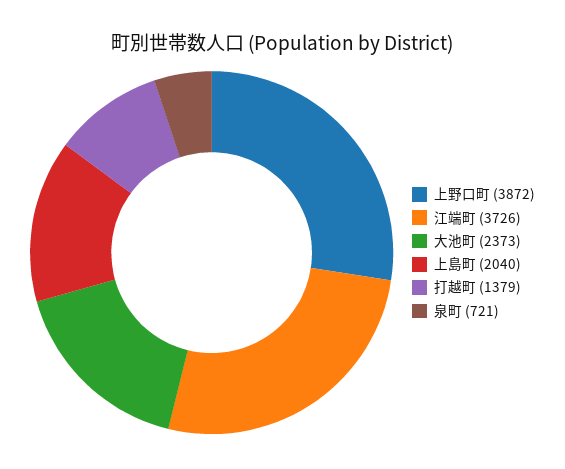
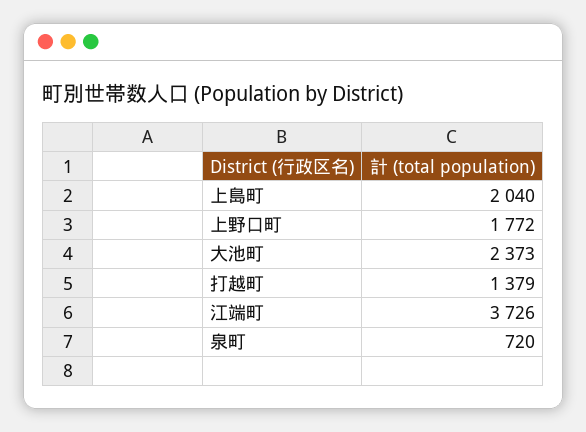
上野口町: 3872 -> 1772
泉町: 721 -> 720

